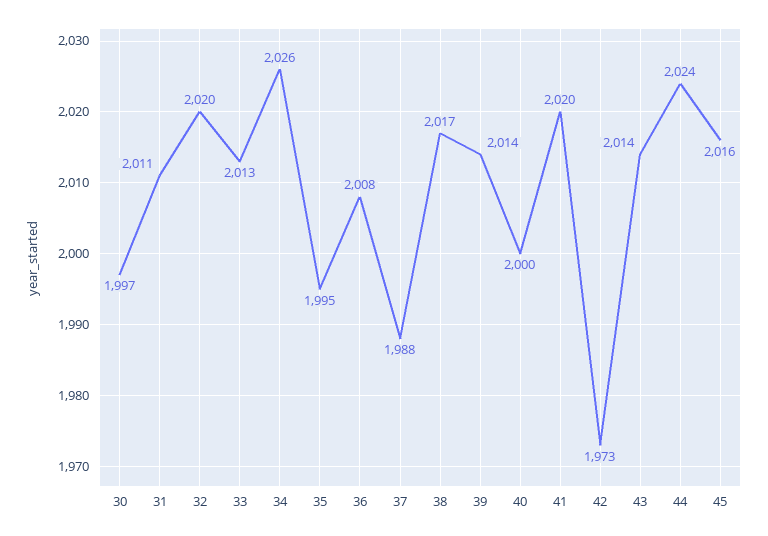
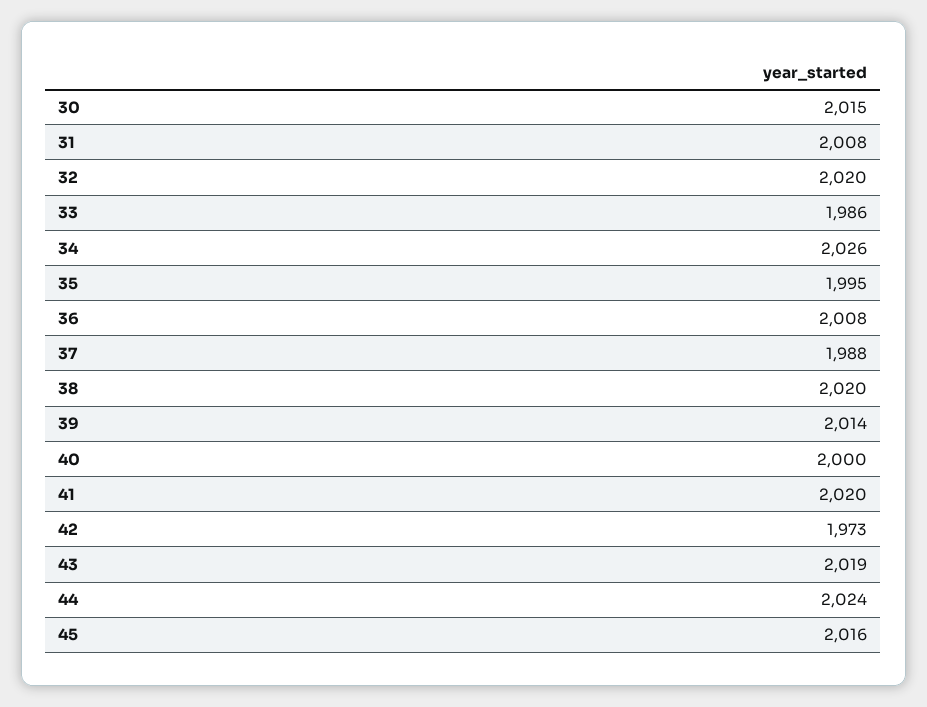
30: 1997 -> 2015
31: 2011 -> 2008
33: 2013 -> 1986
38: 2017 -> 2020
43: 2014 -> 2019

